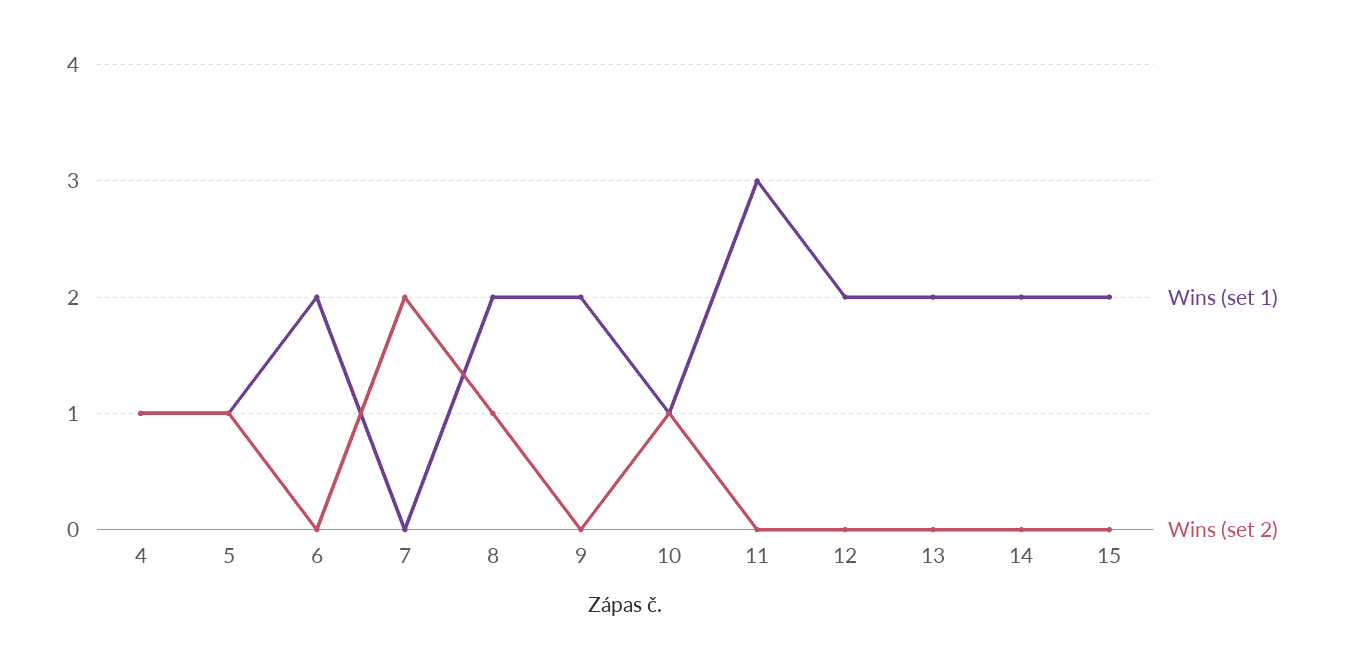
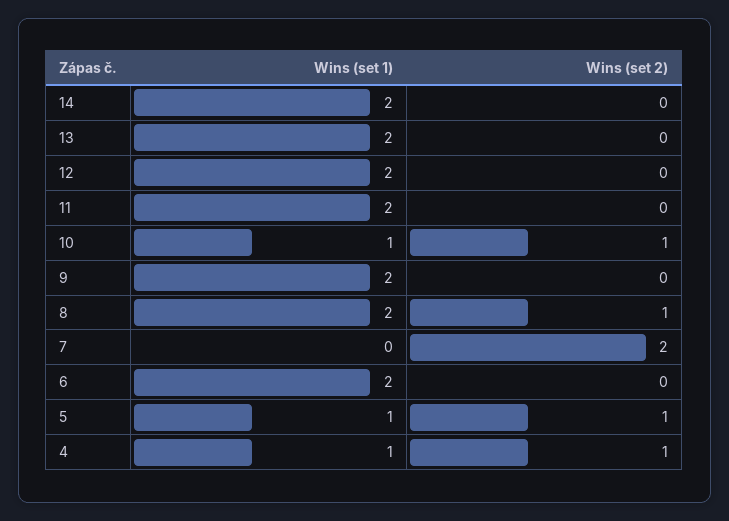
Wins (set 1), 11: 3 -> 2
Wins (set 1), 15: 2 -> none
Wins (set 2), 15: 0 -> none

